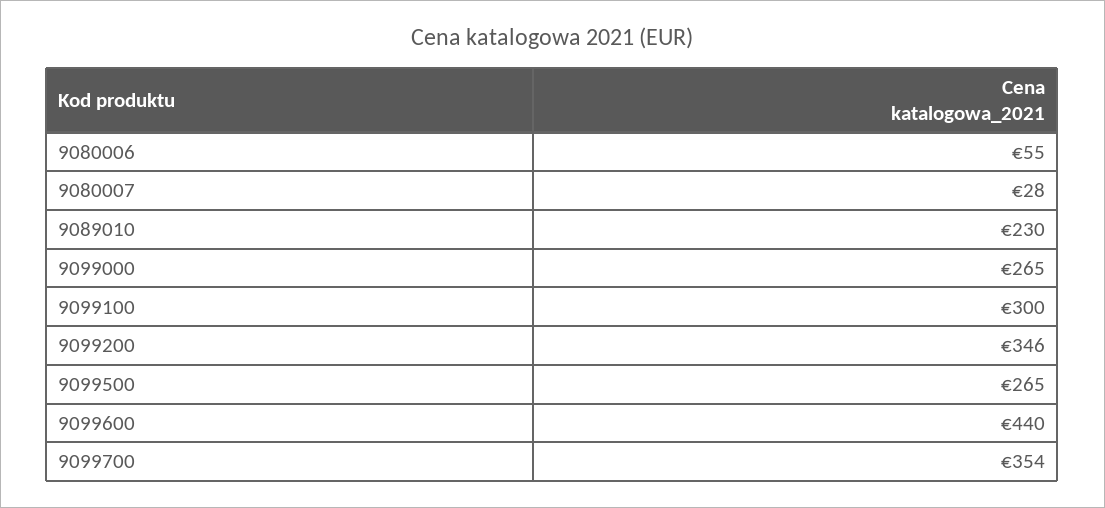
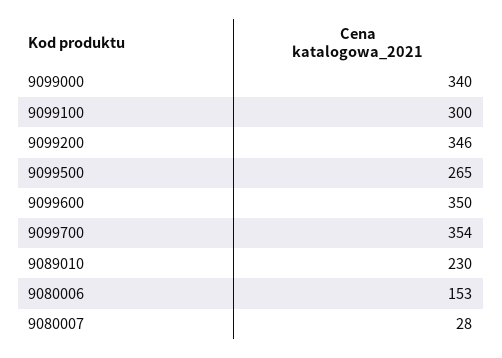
9080006: 55 -> 153
9099000: 265 -> 340
9099600: 440 -> 350

